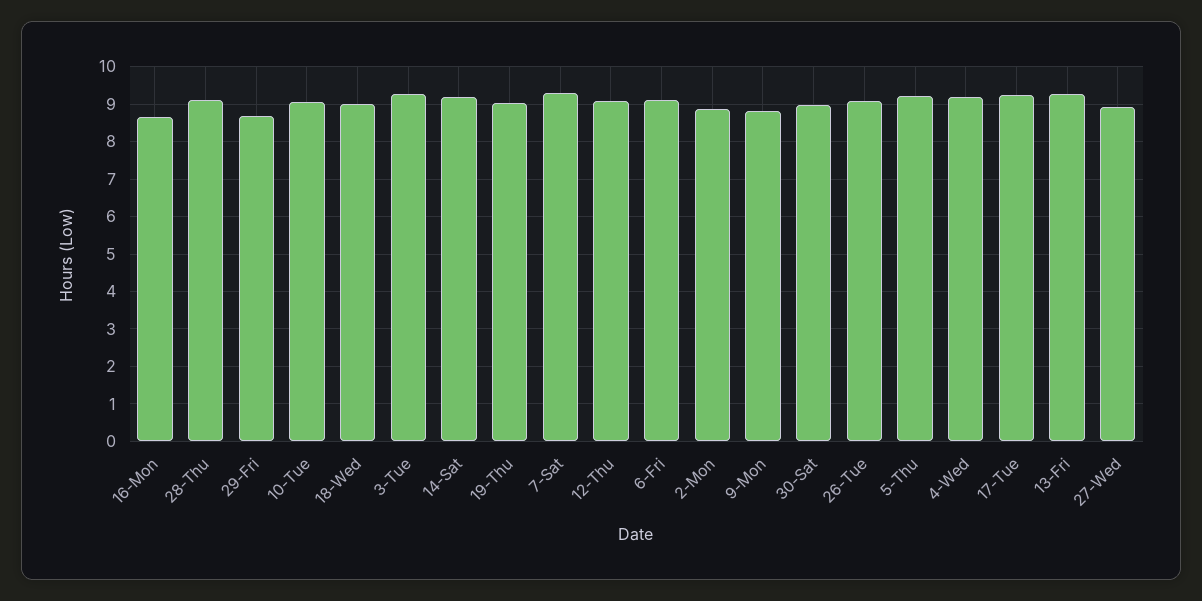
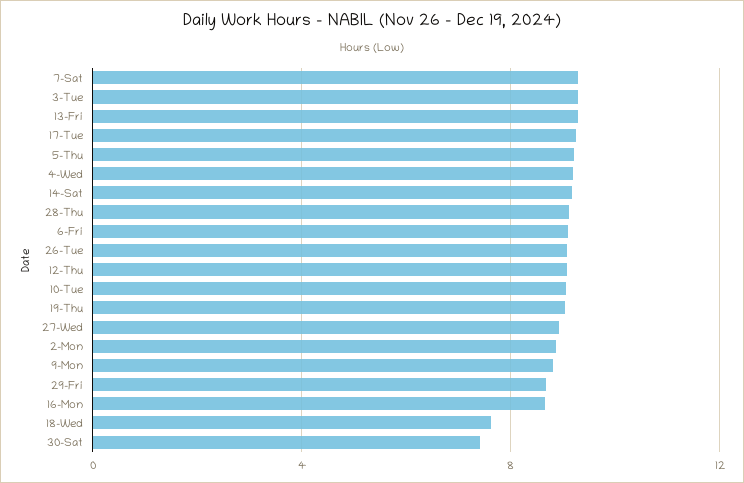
18-Wed: 9 -> 7.5
30-Sat: 9 -> 7.5

